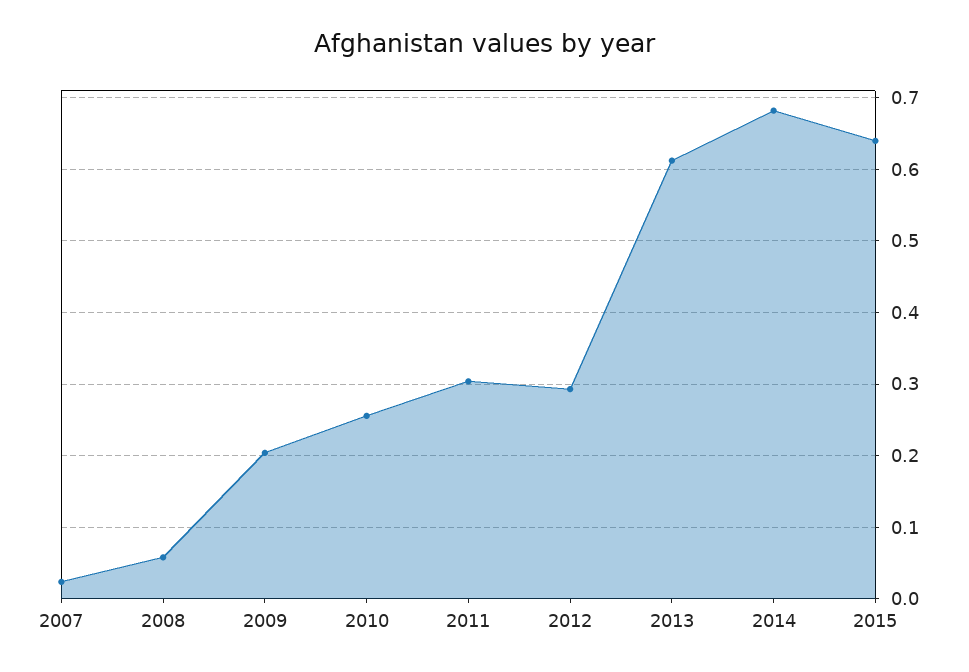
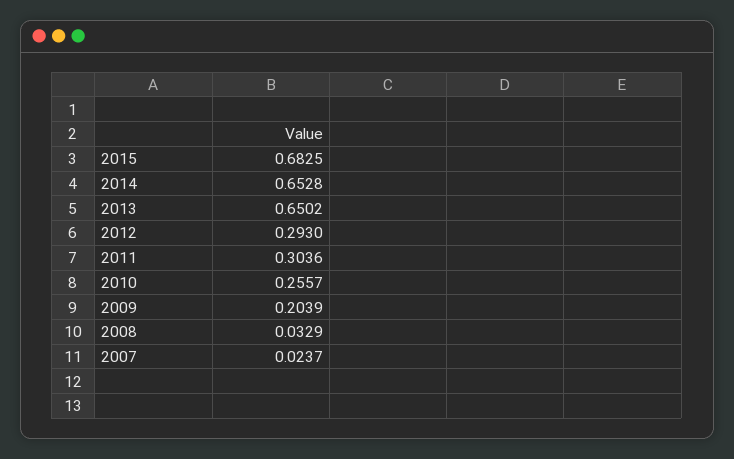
2008: 0.06 -> 0.0329
2013: 0.61 -> 0.6502
2014: 0.68 -> 0.6528
2015: 0.64 -> 0.6825

